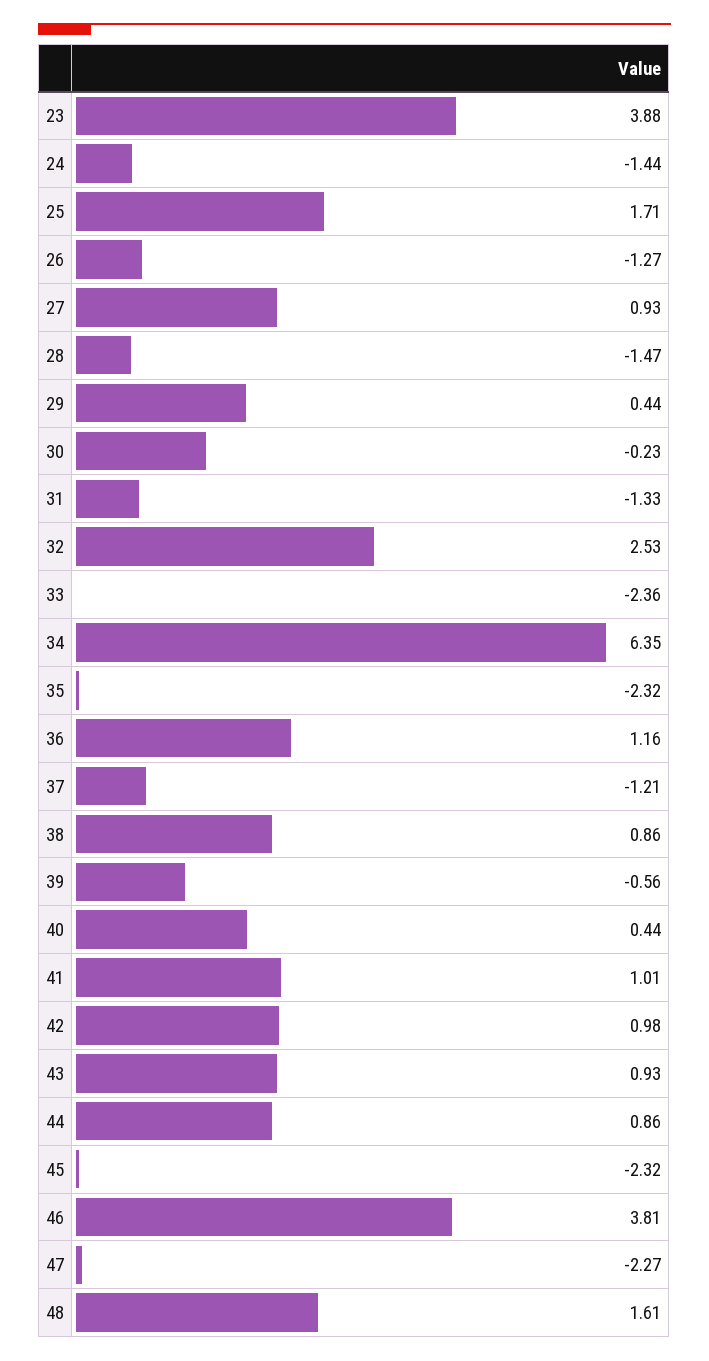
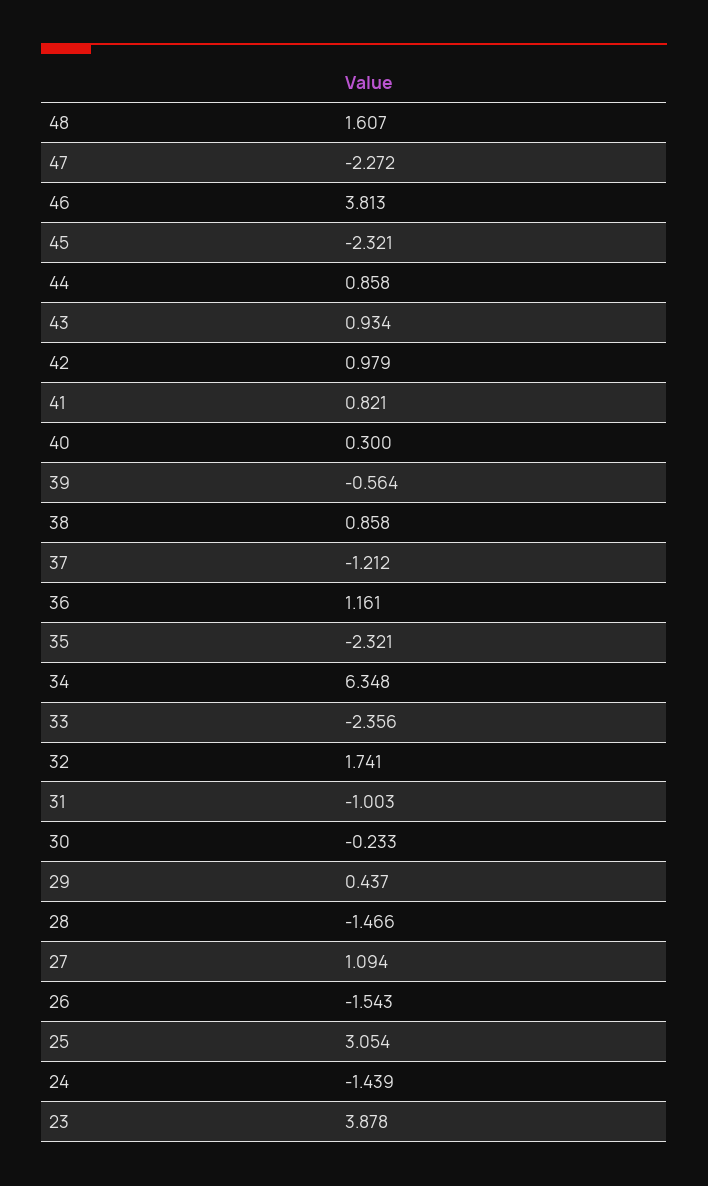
25: 1.71 -> 3.054
26: -1.27 -> -1.543
27: 0.93 -> 1.094
31: -1.33 -> -1.003
32: 2.53 -> 1.741
40: 0.44 -> 0.3
41: 1.01 -> 0.821

